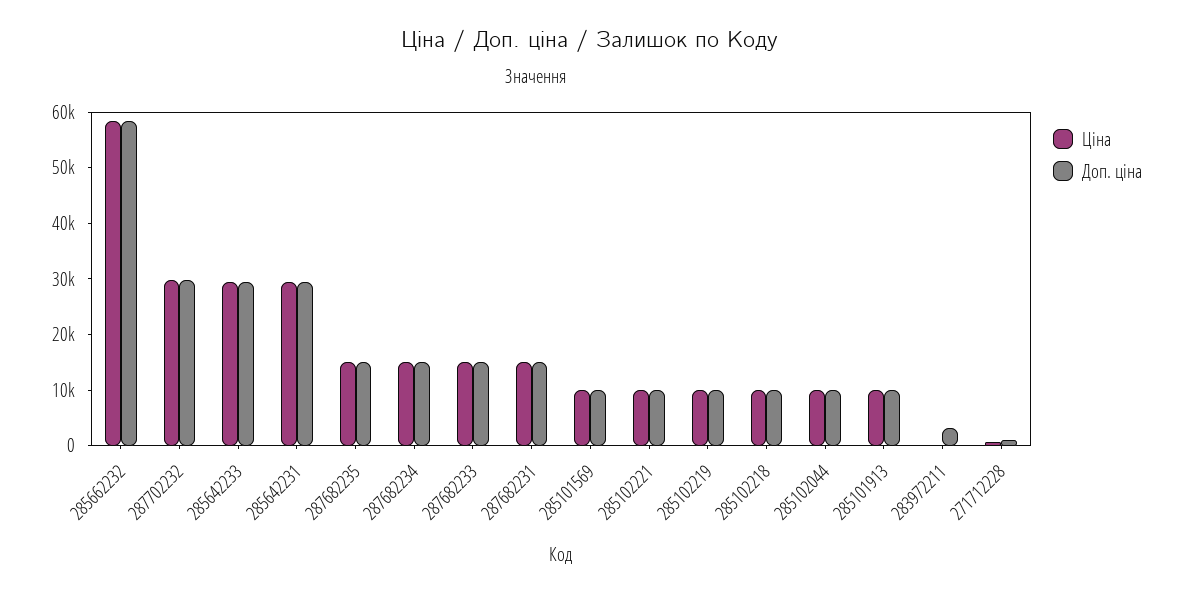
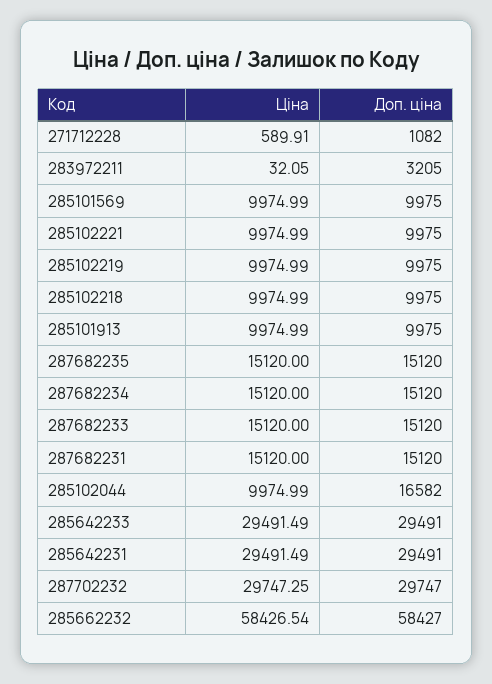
Доп. ціна, 285102044: 10000 -> 16582

